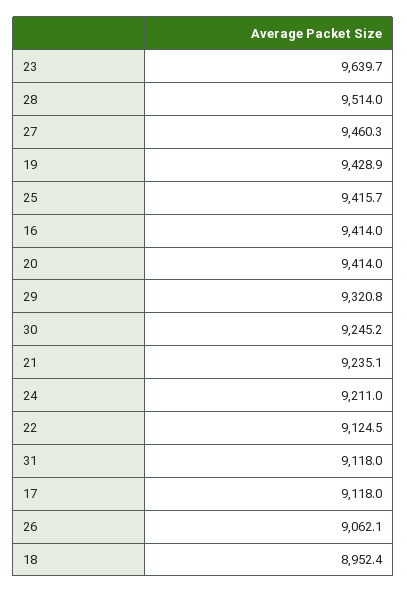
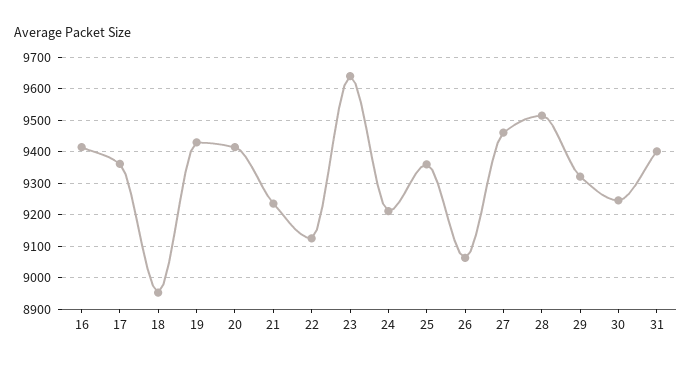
25: 9415.7 -> 9360
31: 9118 -> 9400
17: 9118 -> 9360

